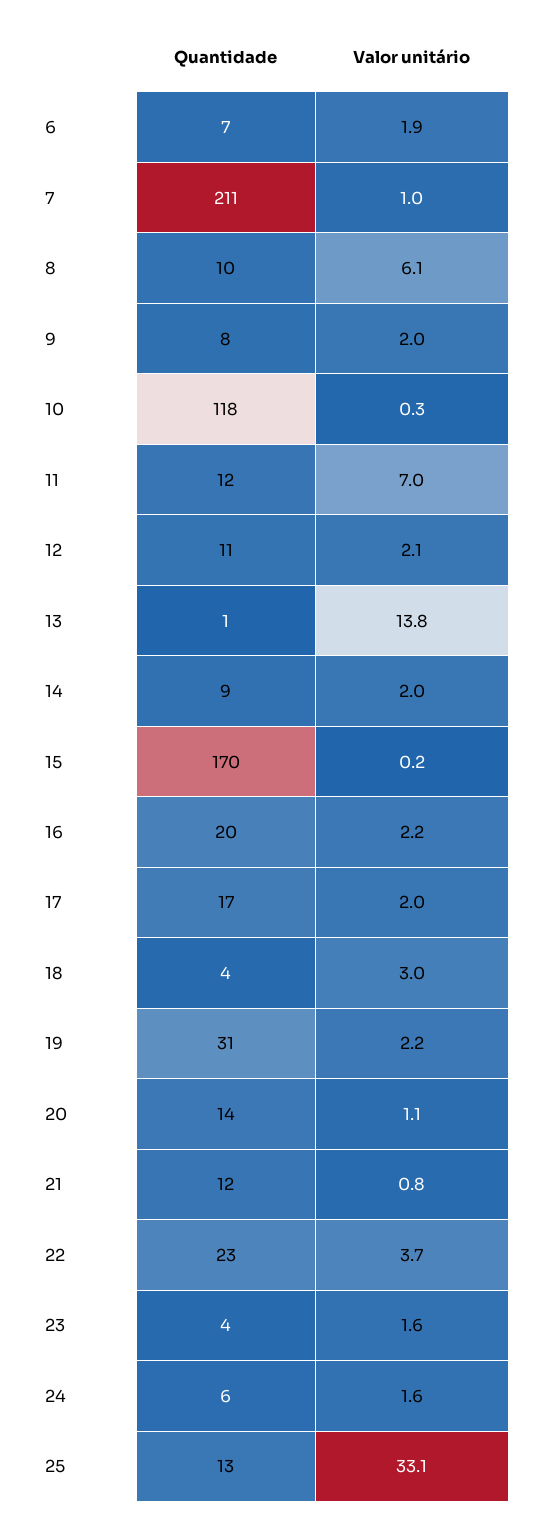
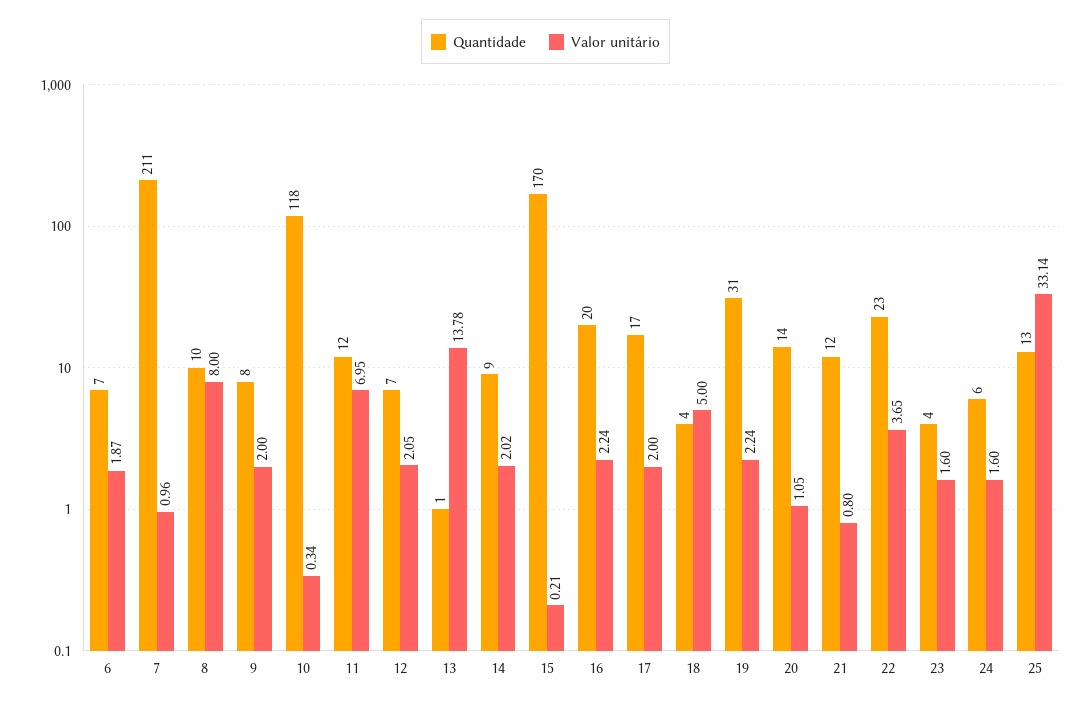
Valor unitário, 8: 6.1 -> 8
Quantidade, 12: 11 -> 7
Valor unitário, 18: 3 -> 5

